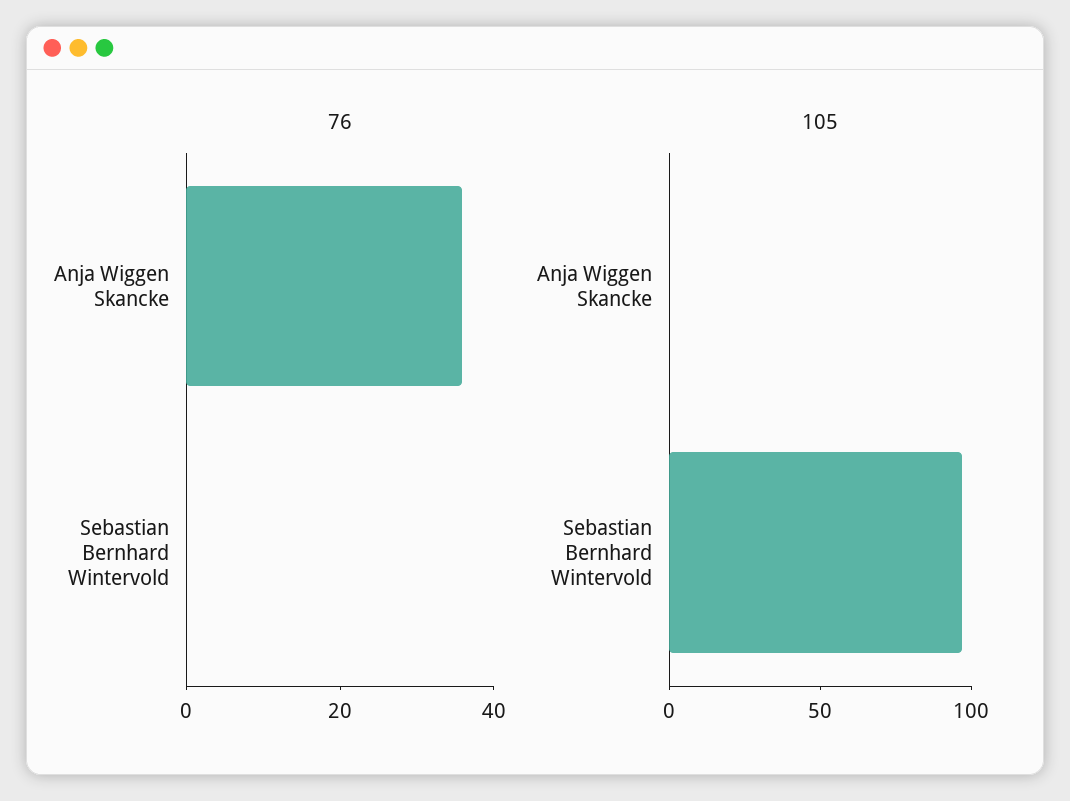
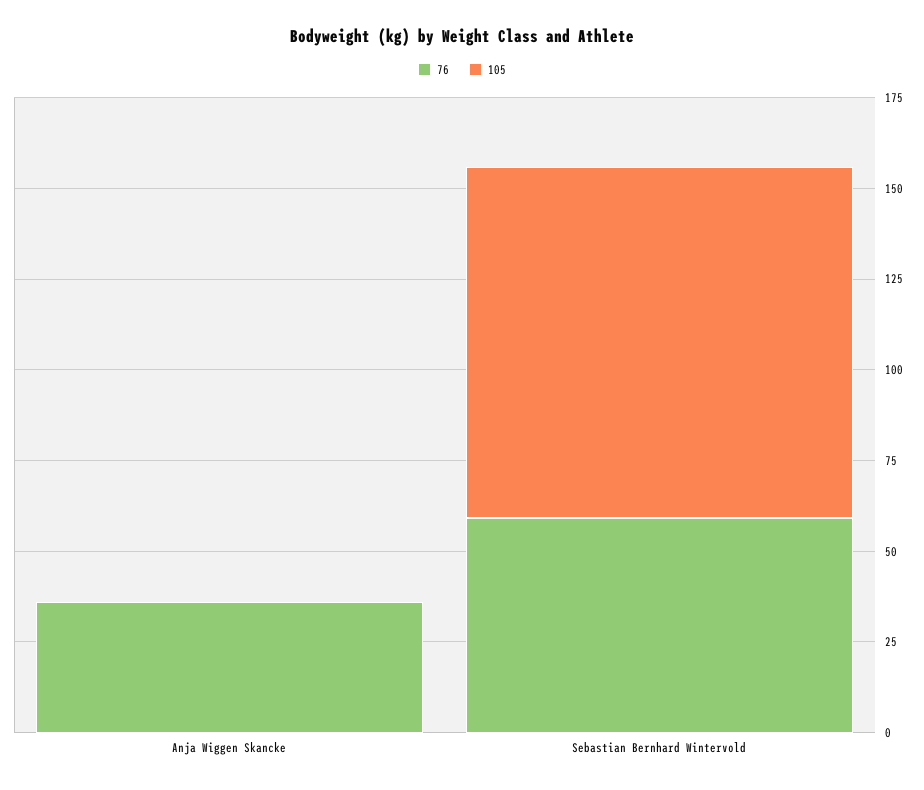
76, Sebastian Bernhard Wintervold: 0 -> 60

